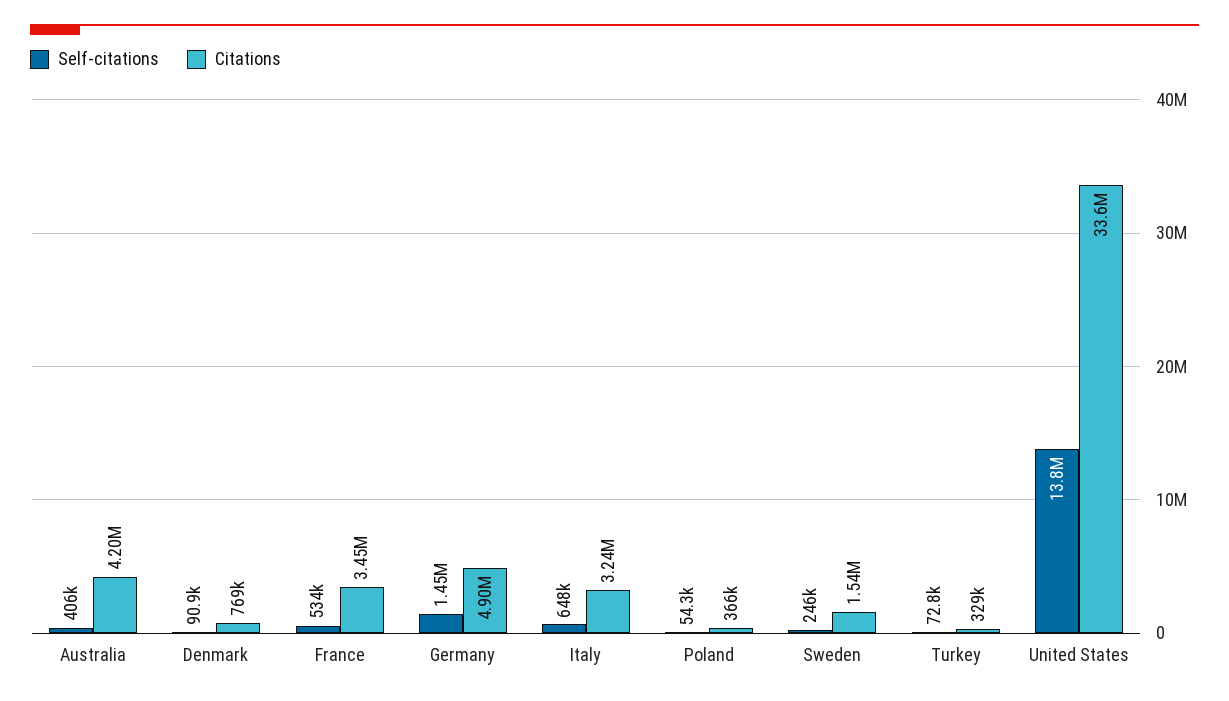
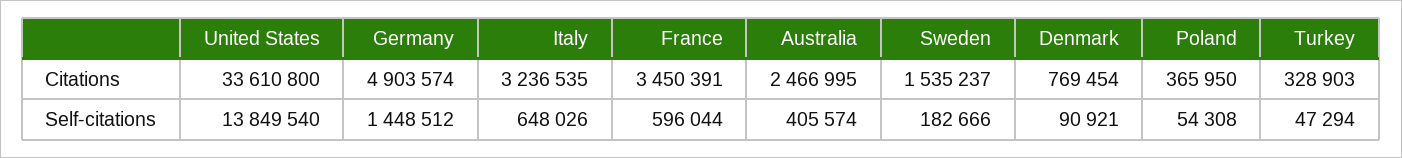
Citations, Australia: 4200000 -> 2466995
Self-citations, France: 534000 -> 596044
Self-citations, Sweden: 246000 -> 182666
Self-citations, Turkey: 72800 -> 47294

